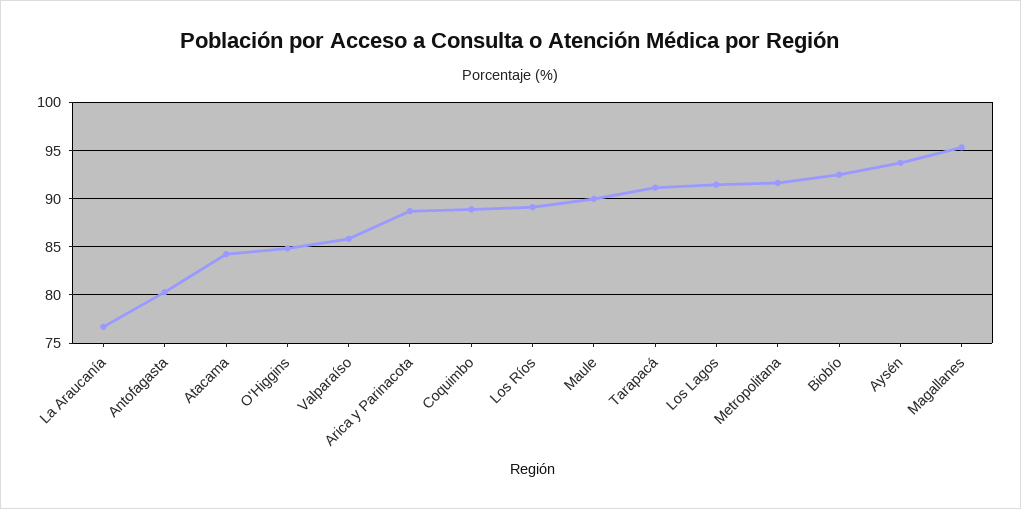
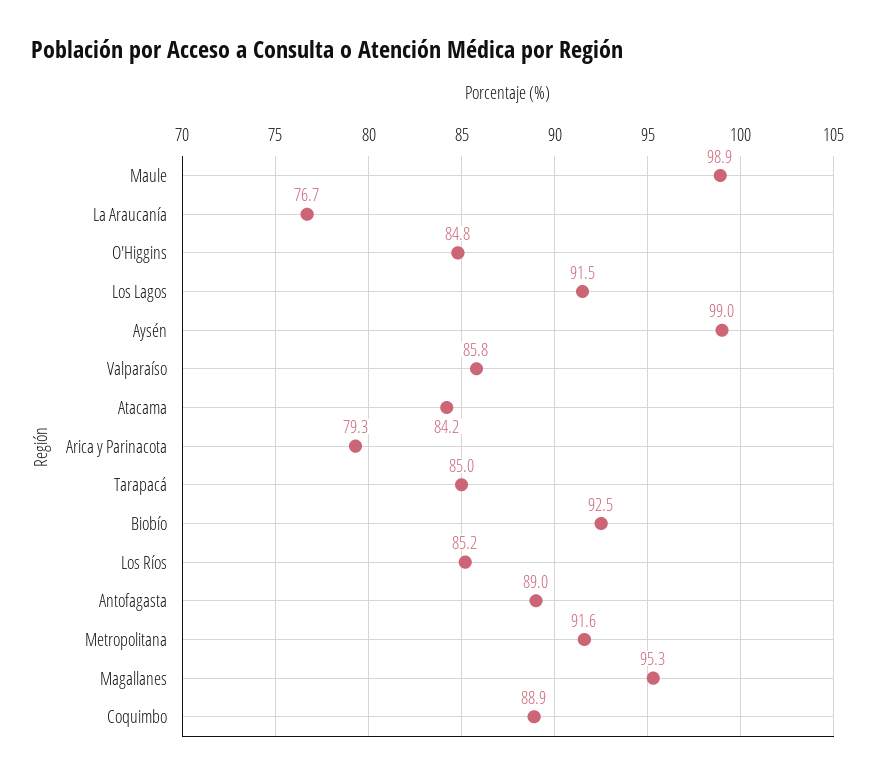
Antofagasta: 80 -> 89
Arica y Parinacota: 89 -> 79.3
Los Ríos: 89 -> 85.2
Maule: 90 -> 98.9
Tarapacá: 91 -> 85
Aysén: 94 -> 99

